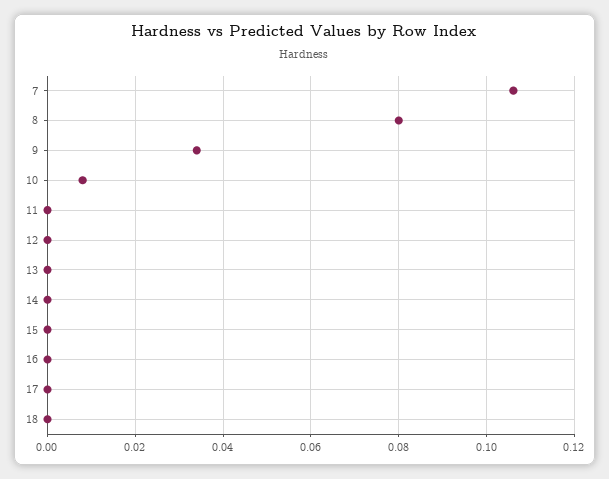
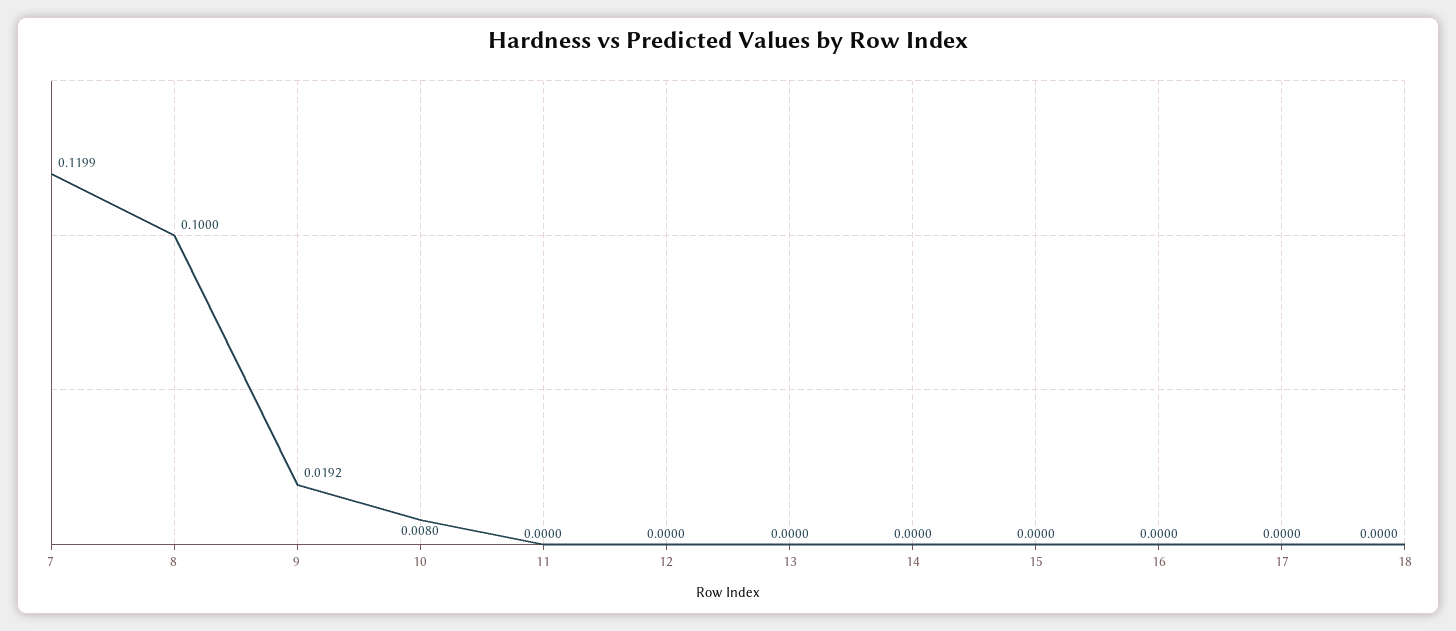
7: 0.106 -> 0.1199
8: 0.08 -> 0.1
9: 0.034 -> 0.0192

